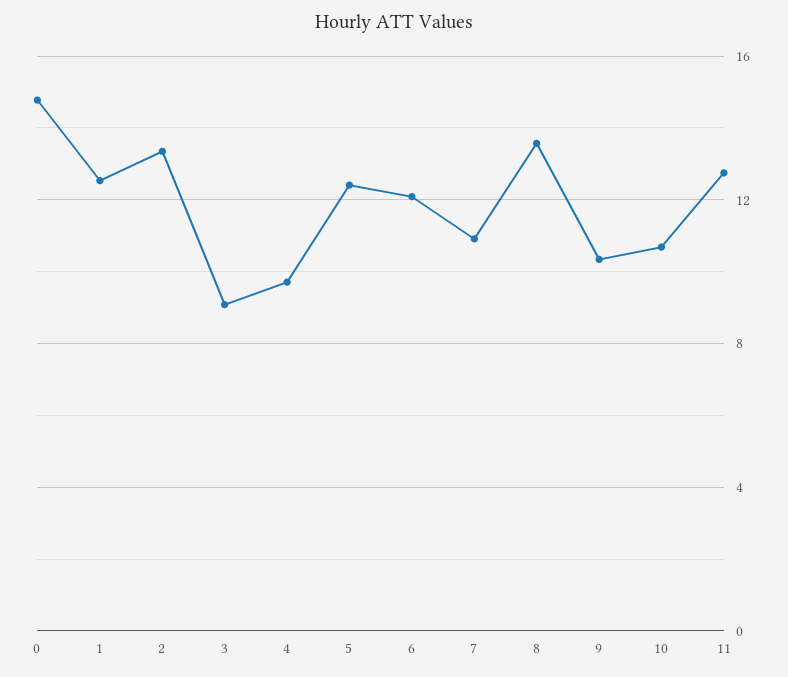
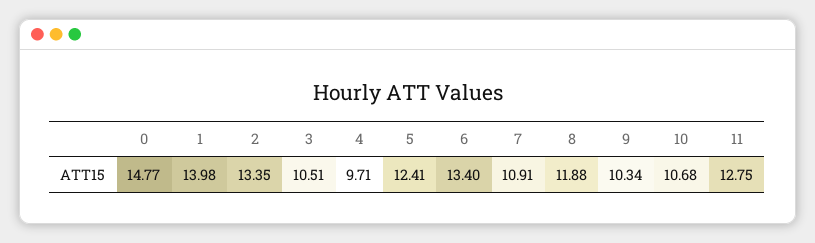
1: 12.5 -> 13.98
3: 9 -> 10.51
6: 12 -> 13.4
8: 13.5 -> 11.88

